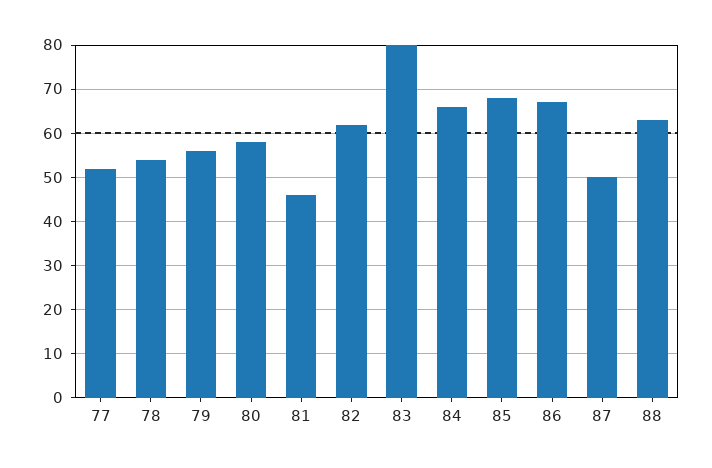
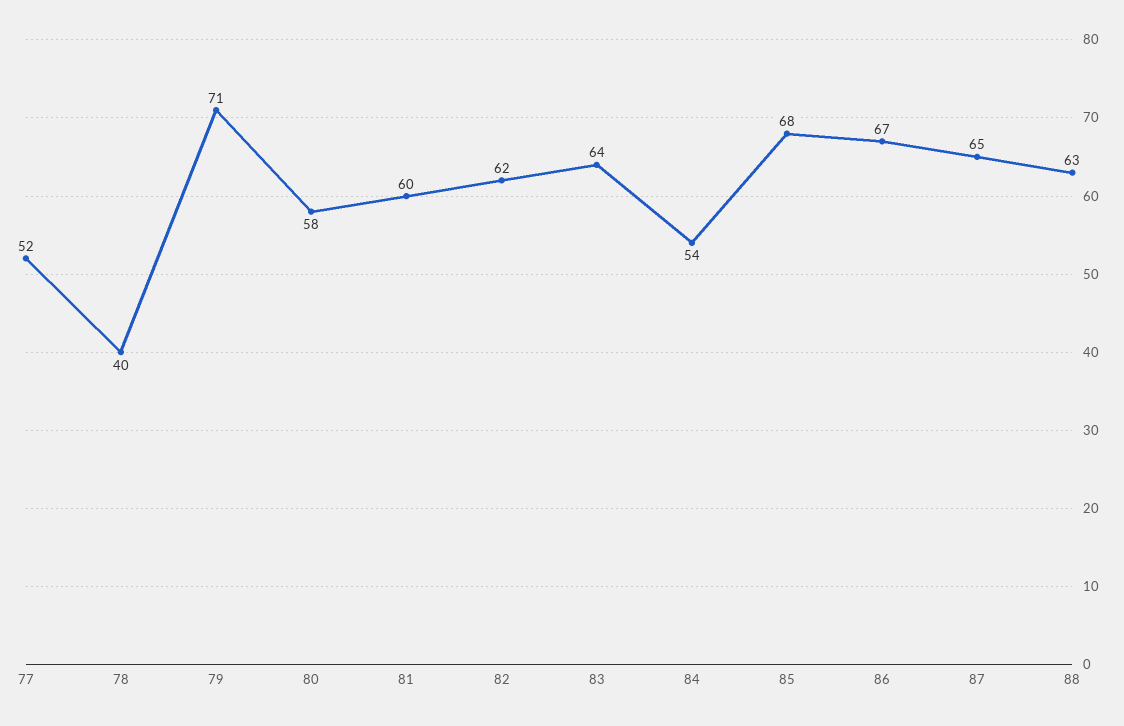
78: 55 -> 40
79: 55 -> 71
81: 45 -> 60
83: 80 -> 64
84: 65 -> 54
87: 50 -> 65

